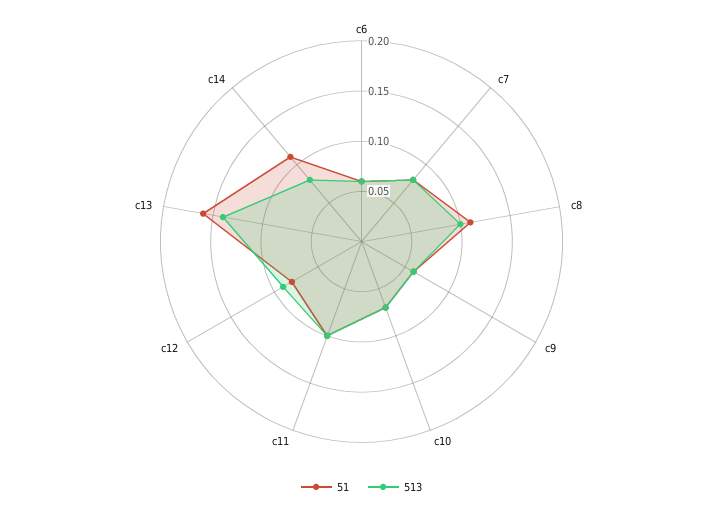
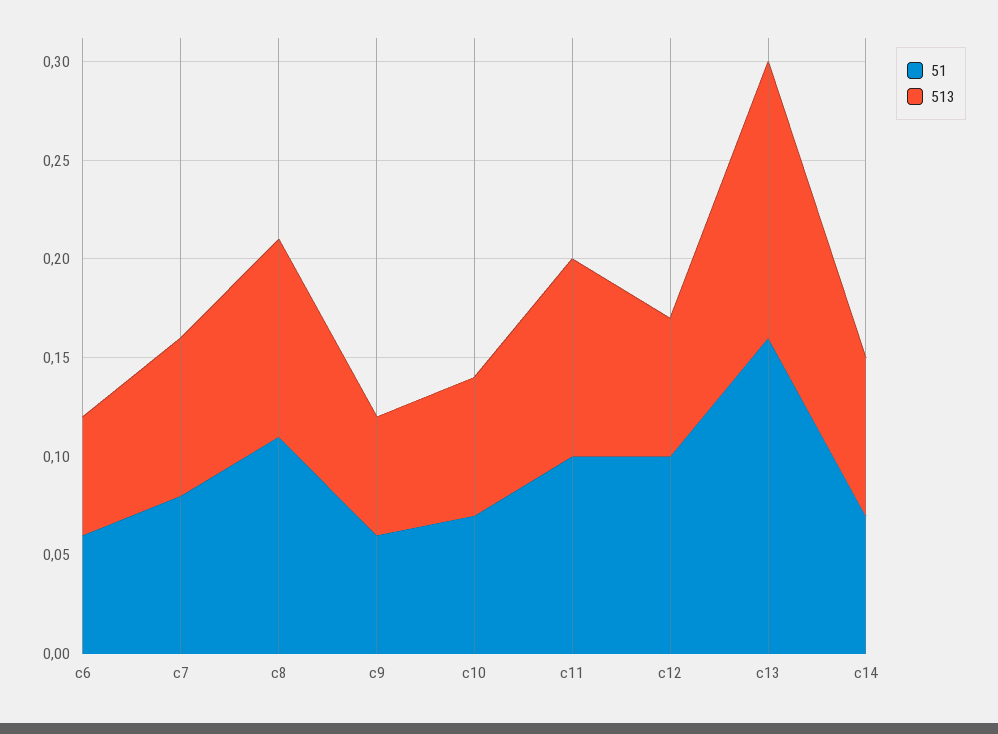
51, c12: 0.08 -> 0.1
513, c12: 0.09 -> 0.07
51, c14: 0.11 -> 0.07

